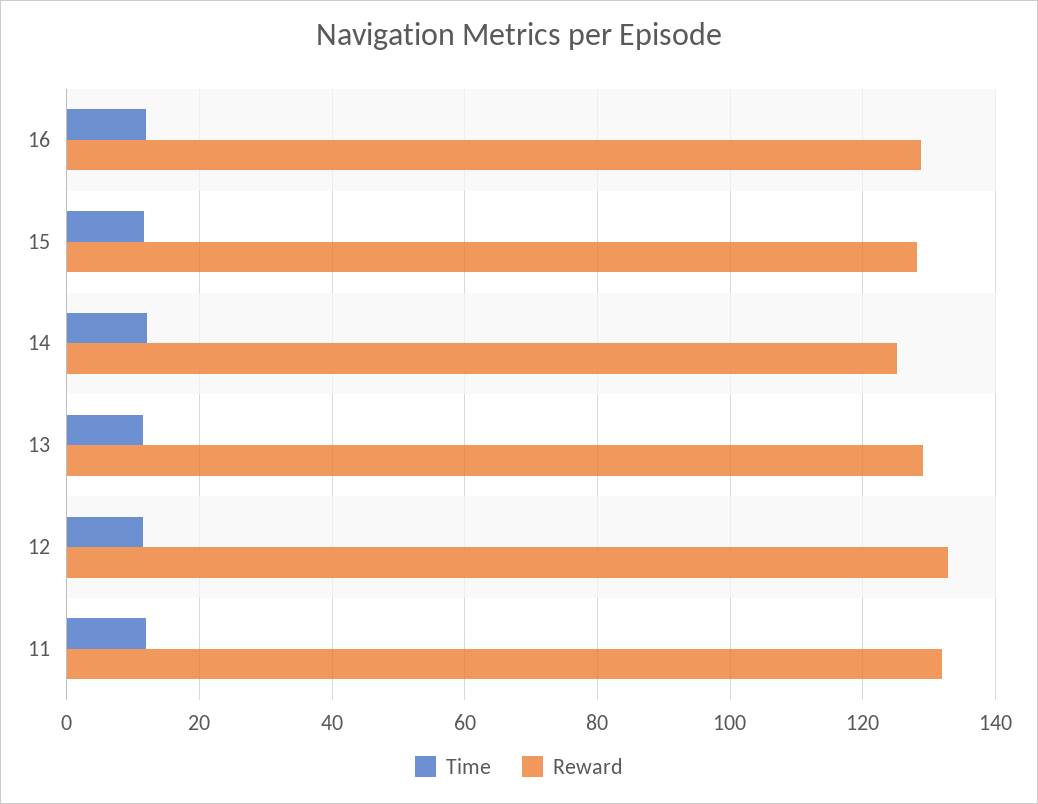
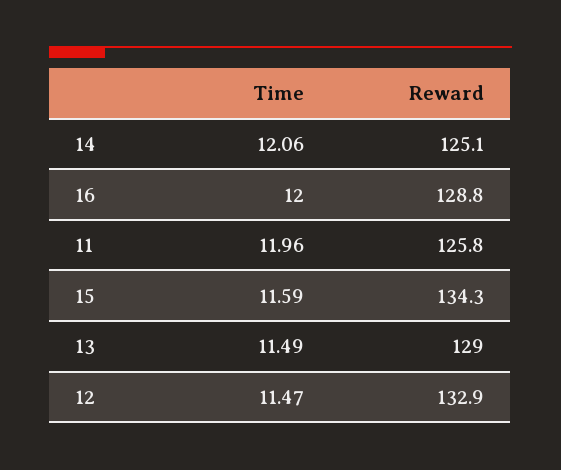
Reward, 15: 128 -> 134.3
Reward, 11: 132 -> 125.8

